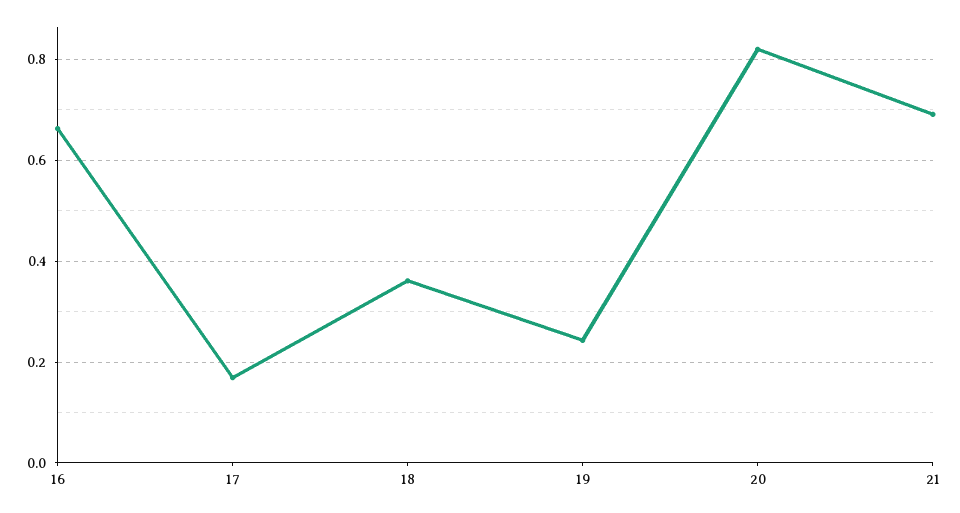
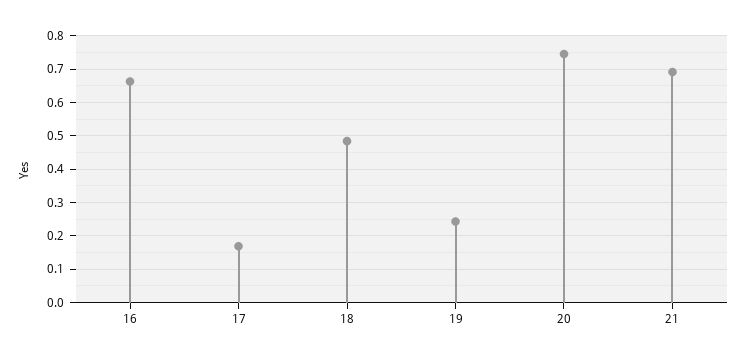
18: 0.36 -> 0.48
20: 0.82 -> 0.74

